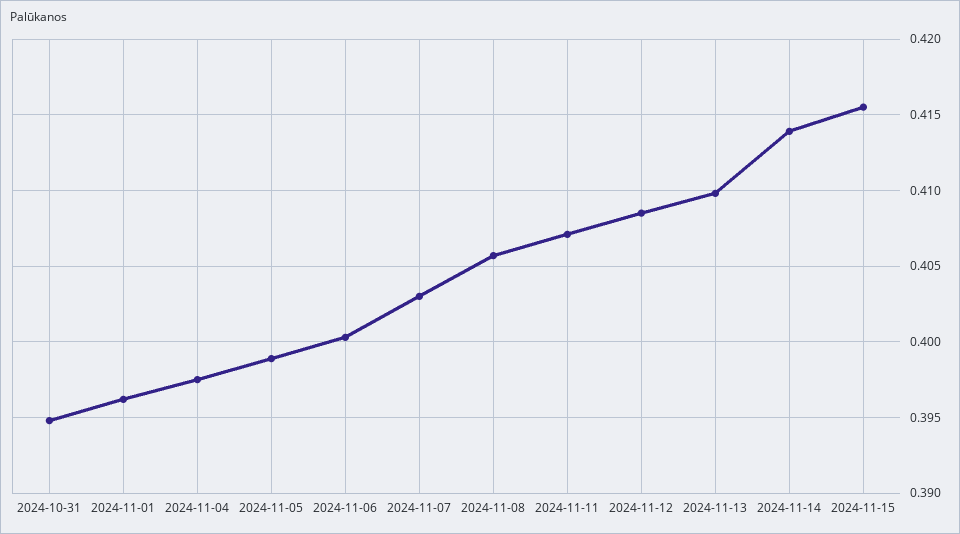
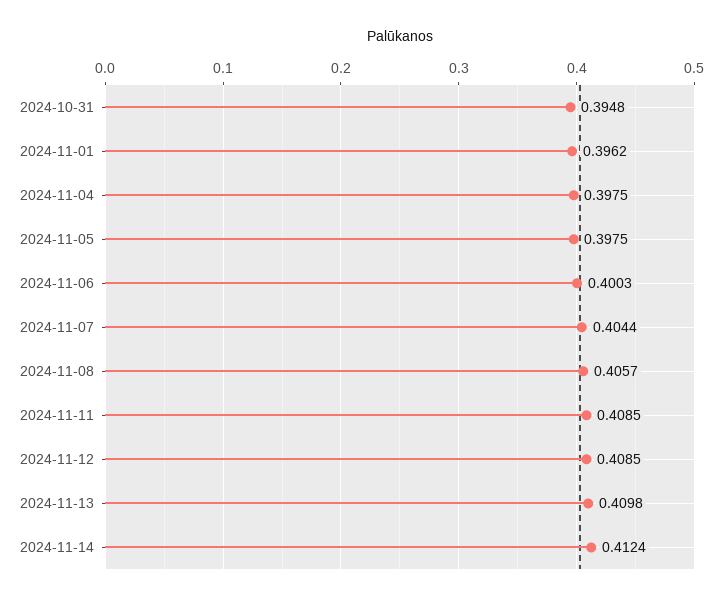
2024-11-05: 0.399 -> 0.3975
2024-11-07: 0.403 -> 0.4044
2024-11-11: 0.407 -> 0.4085
2024-11-14: 0.414 -> 0.4124
2024-11-15: 0.4155 -> none

